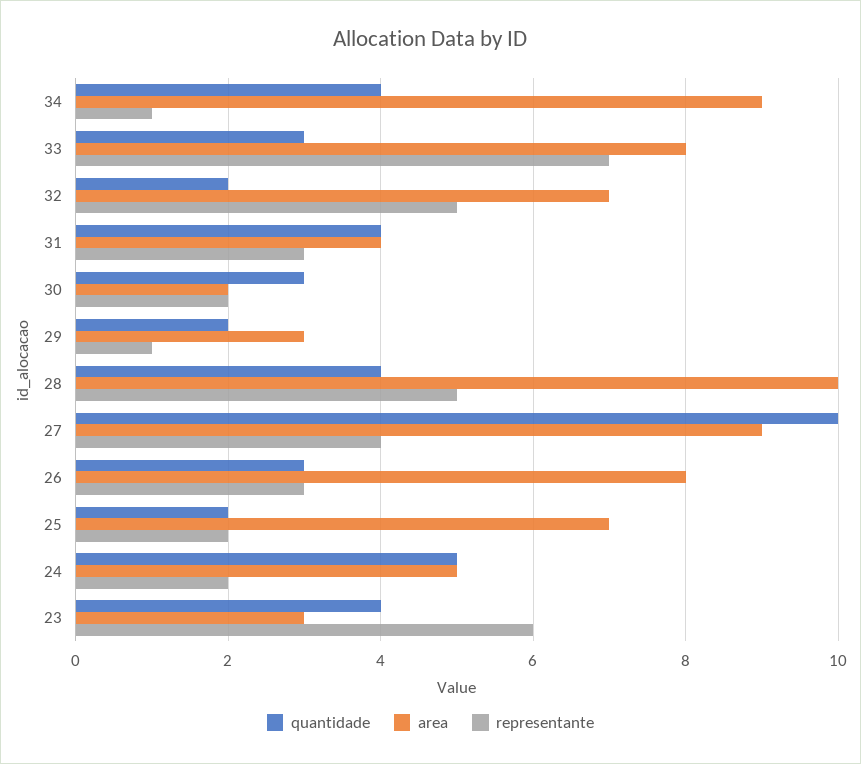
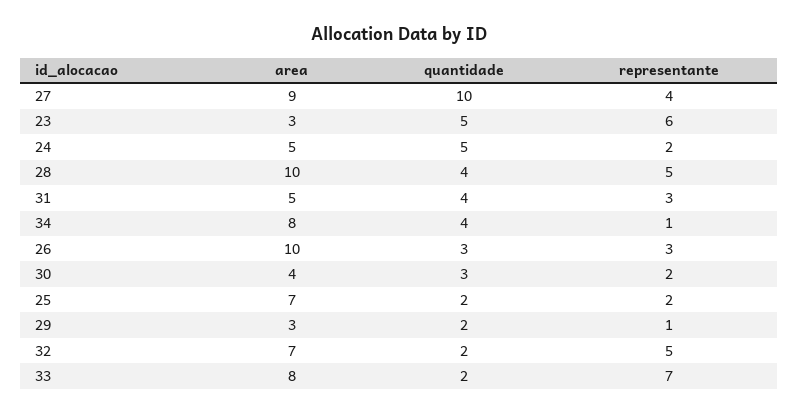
area, 34: 9 -> 8
quantidade, 33: 3 -> 2
area, 31: 4 -> 5
area, 30: 2 -> 4
area, 26: 8 -> 10
quantidade, 23: 4 -> 5

